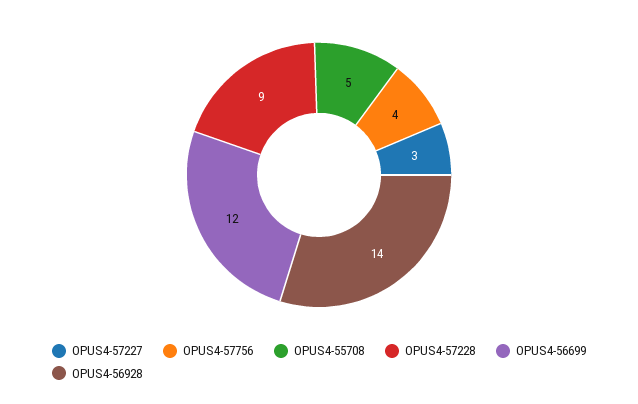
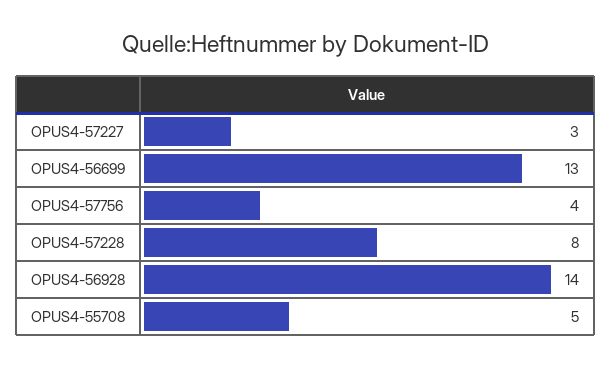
OPUS4-57228: 9 -> 8
OPUS4-56699: 12 -> 13

